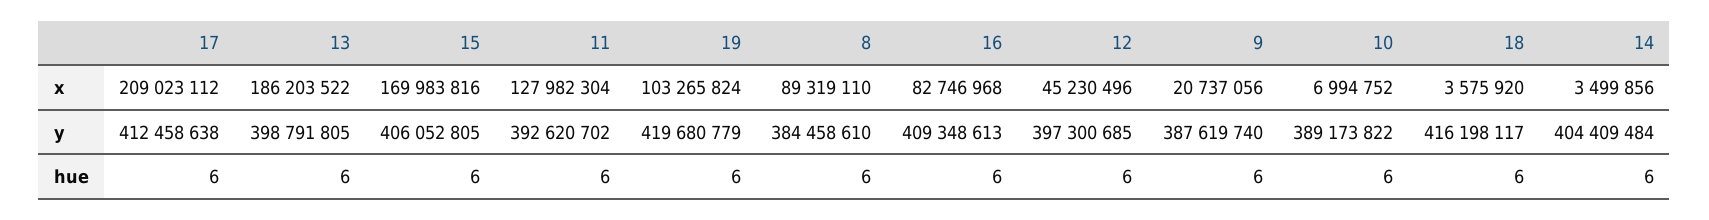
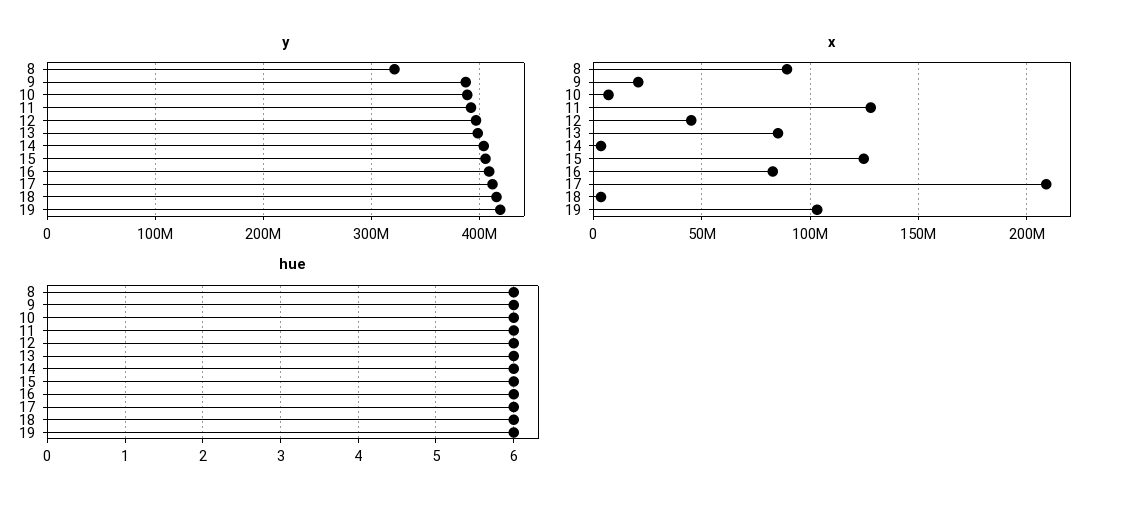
x, 13: 186203522 -> 85000000
x, 15: 169983816 -> 125000000
y, 8: 384458610 -> 320000000

